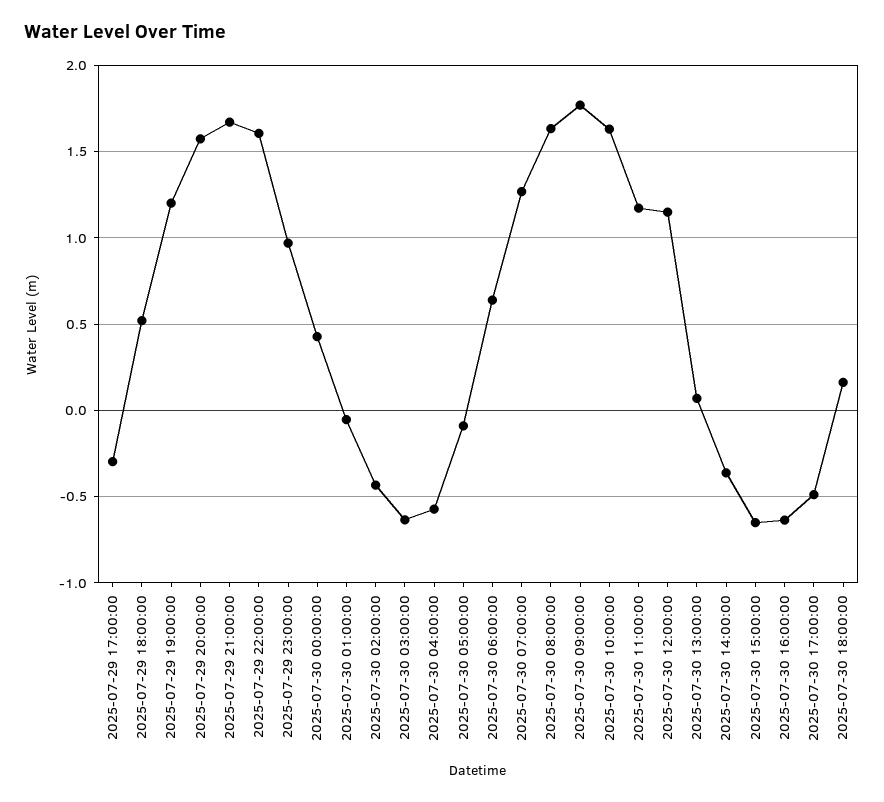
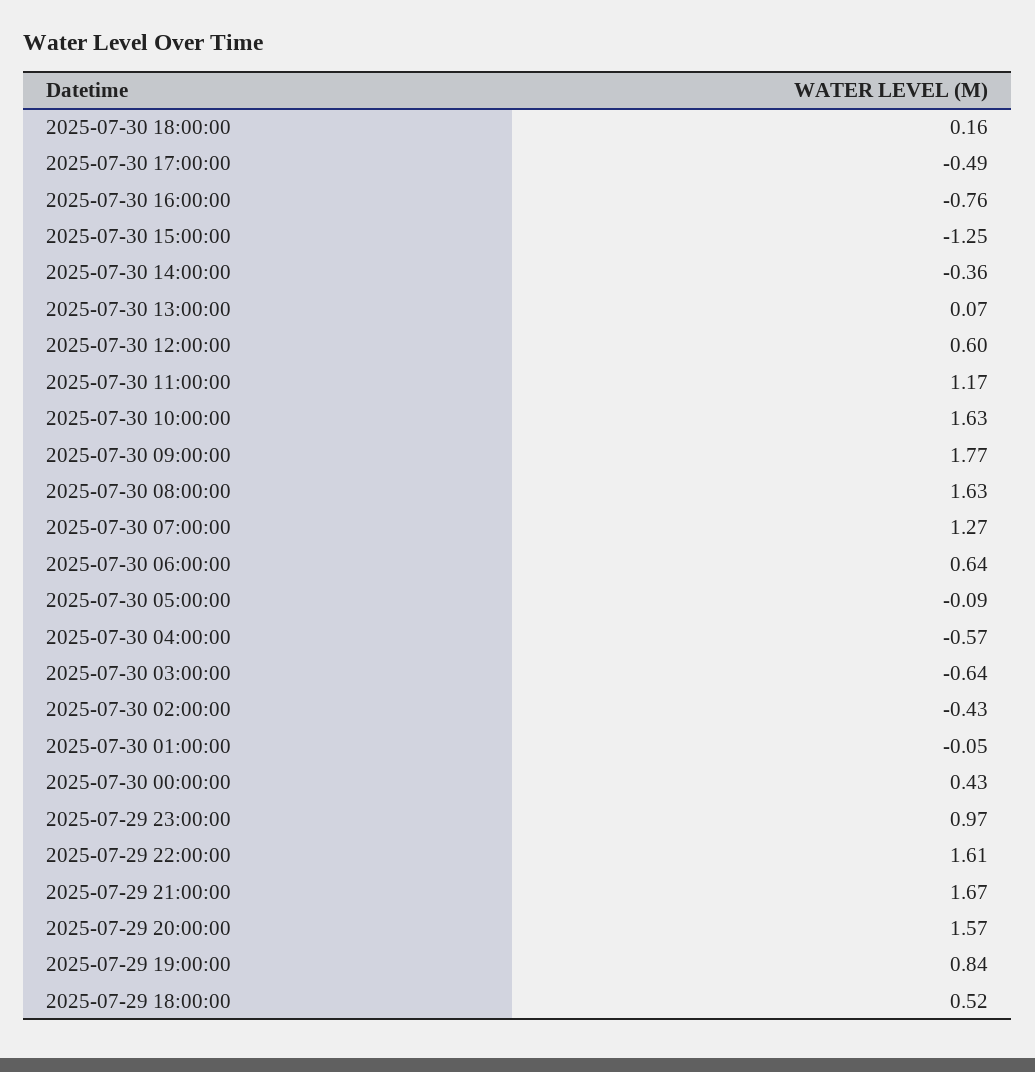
2025-07-29 17:00:00: -0.3 -> none
2025-07-29 19:00:00: 1.2 -> 0.84
2025-07-30 12:00:00: 1.15 -> 0.6
2025-07-30 15:00:00: -0.65 -> -1.25
2025-07-30 16:00:00: -0.65 -> -0.76

